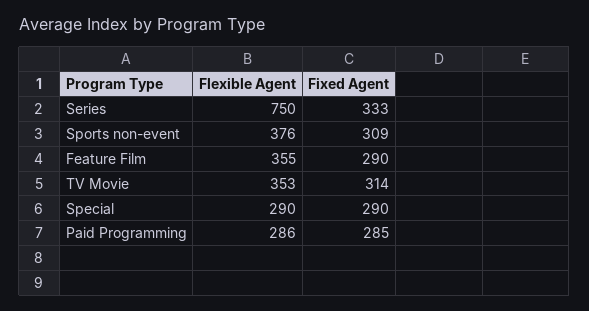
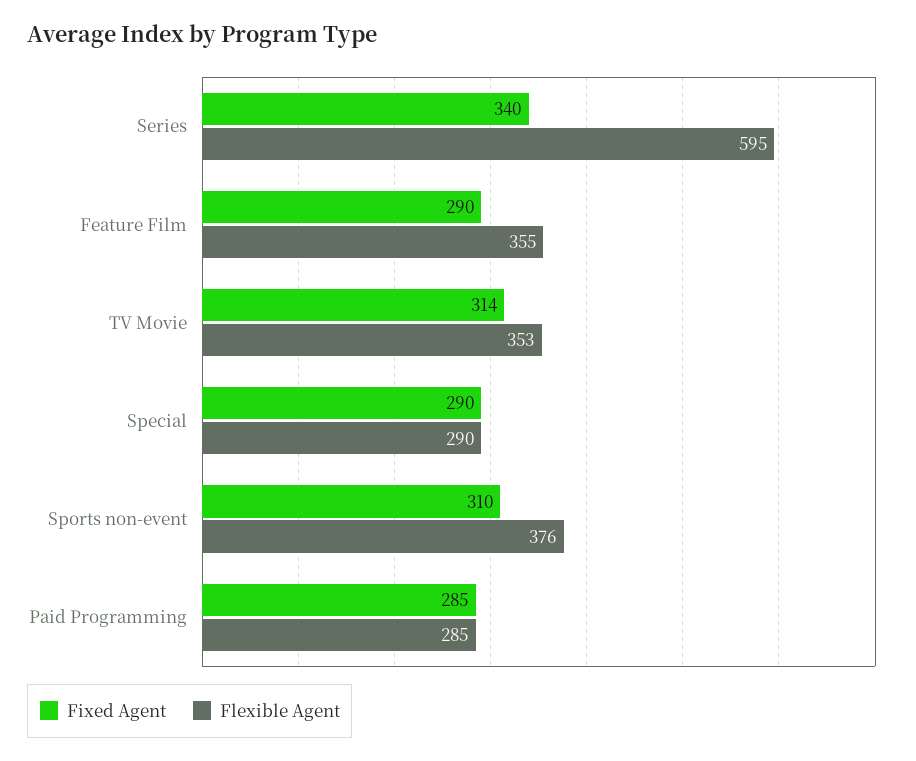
Flexible Agent, Series: 750 -> 595
Fixed Agent, Series: 333 -> 340
Fixed Agent, Sports non-event: 309 -> 310
Flexible Agent, Paid Programming: 286 -> 285

